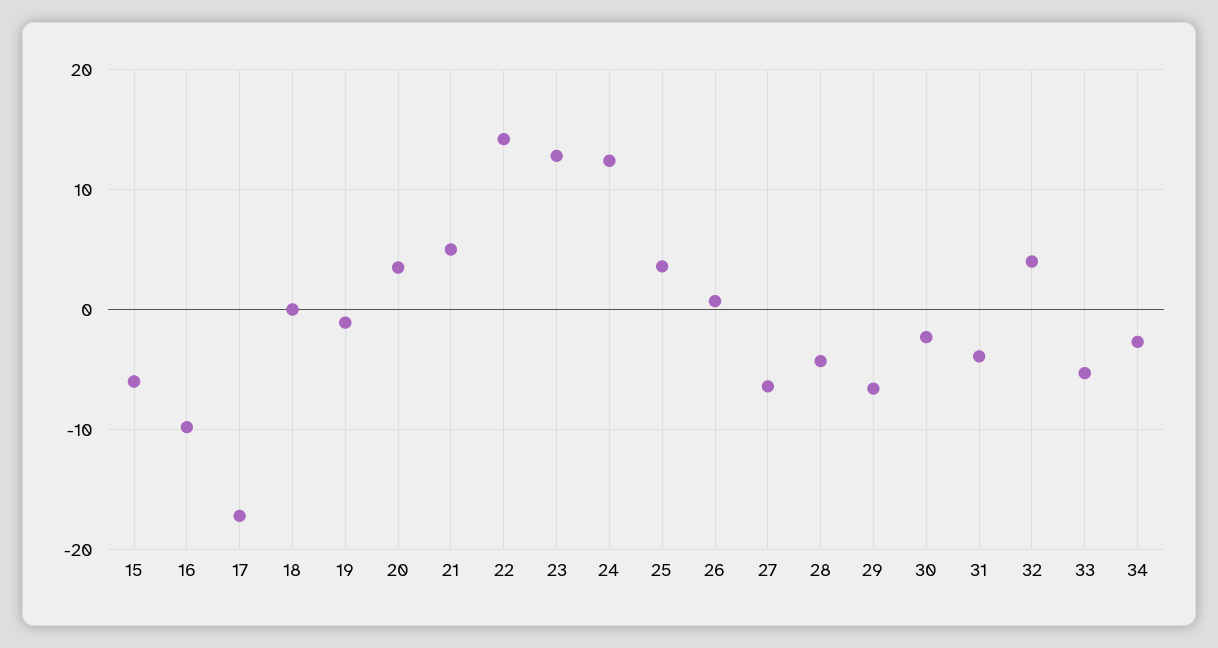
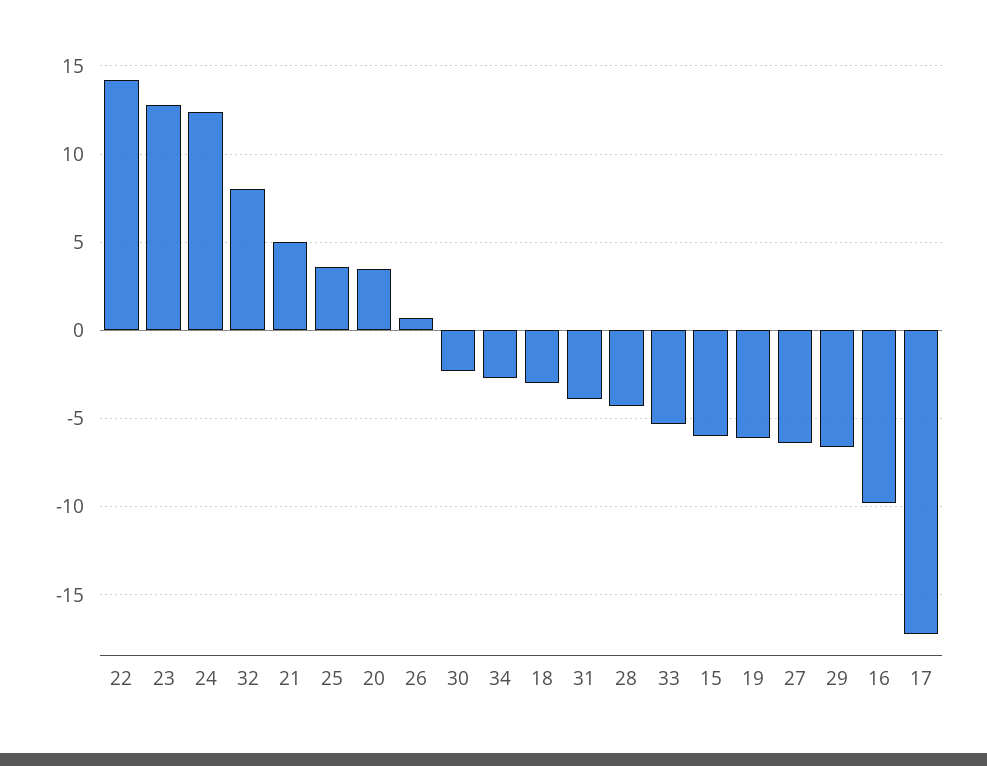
18: 0 -> -3
19: -1 -> -6
32: 4 -> 8

